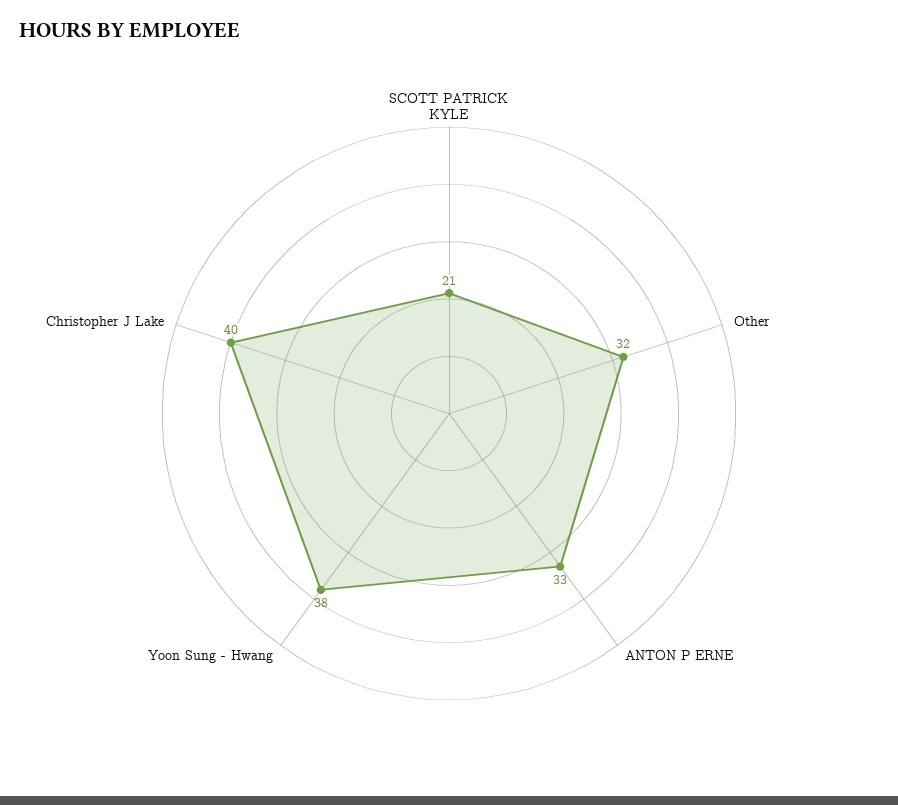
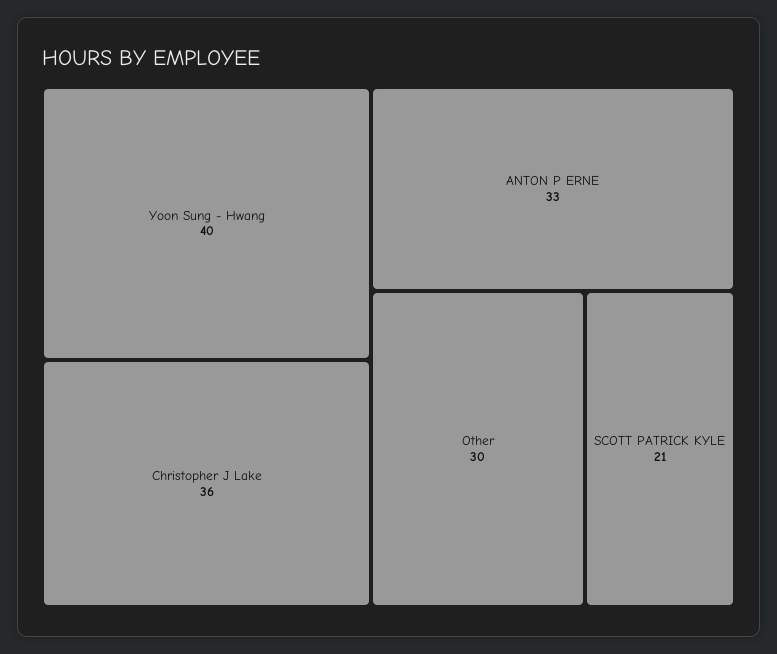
Other: 32 -> 30
Yoon Sung - Hwang: 38 -> 40
Christopher J Lake: 40 -> 36

